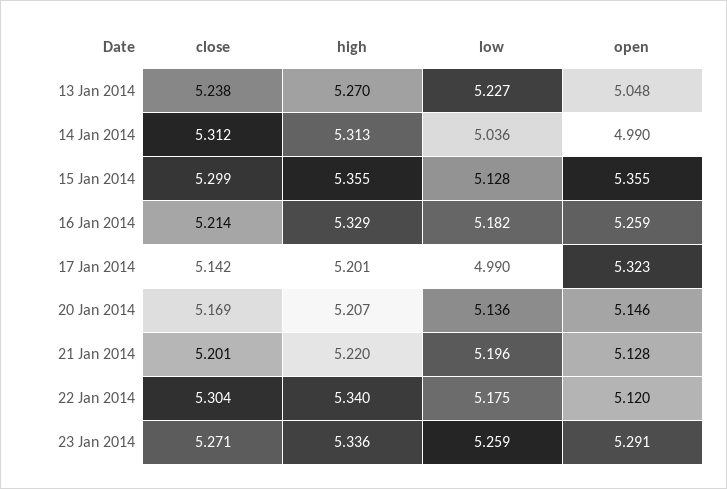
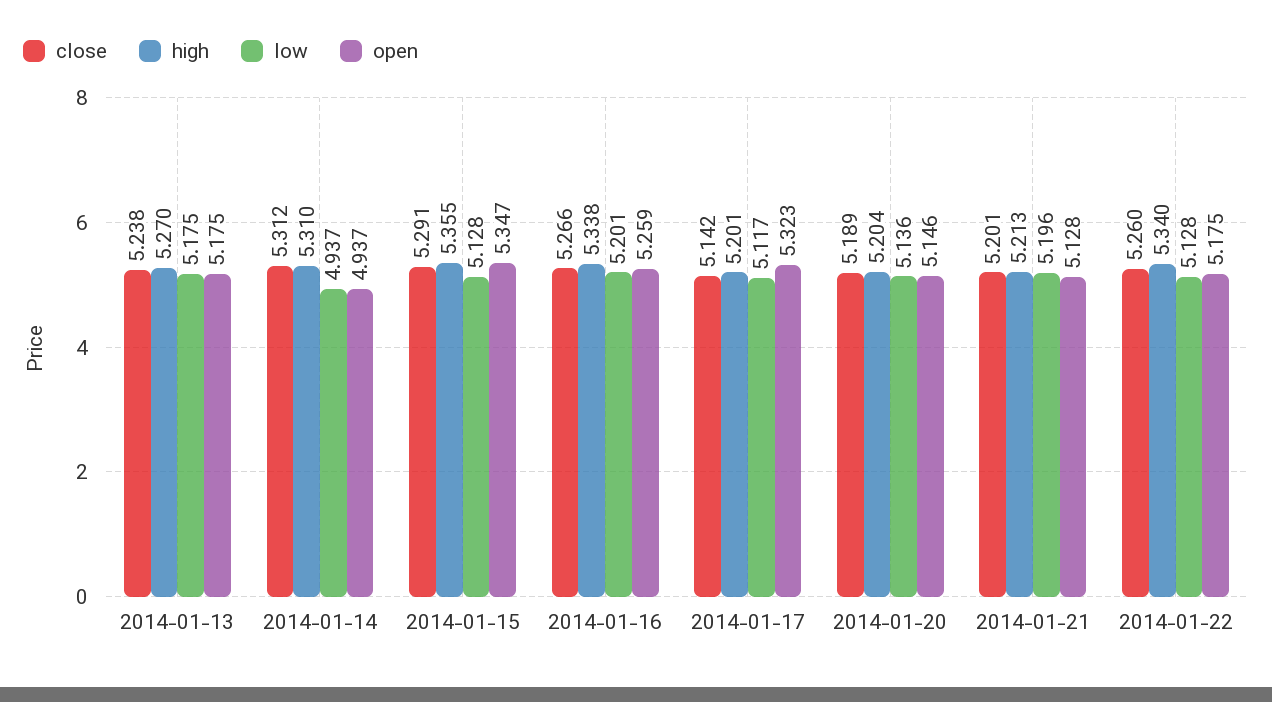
low, 13 Jan 2014: 5.227 -> 5.175
open, 13 Jan 2014: 5.048 -> 5.175
high, 14 Jan 2014: 5.313 -> 5.31
low, 14 Jan 2014: 5.036 -> 4.937
open, 14 Jan 2014: 4.99 -> 4.937
close, 15 Jan 2014: 5.299 -> 5.291
open, 15 Jan 2014: 5.355 -> 5.347
close, 16 Jan 2014: 5.214 -> 5.266
high, 16 Jan 2014: 5.329 -> 5.338
low, 16 Jan 2014: 5.182 -> 5.201
low, 17 Jan 2014: 4.99 -> 5.117
close, 20 Jan 2014: 5.169 -> 5.189
high, 20 Jan 2014: 5.207 -> 5.204
high, 21 Jan 2014: 5.22 -> 5.213
close, 22 Jan 2014: 5.304 -> 5.26
low, 22 Jan 2014: 5.175 -> 5.128
open, 22 Jan 2014: 5.12 -> 5.175
close, 23 Jan 2014: 5.271 -> none
high, 23 Jan 2014: 5.336 -> none
low, 23 Jan 2014: 5.259 -> none
open, 23 Jan 2014: 5.291 -> none

